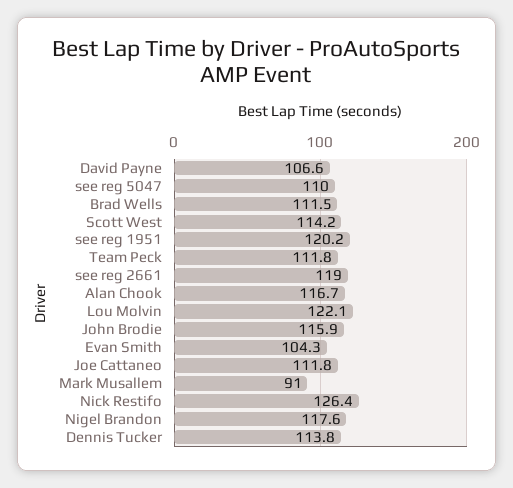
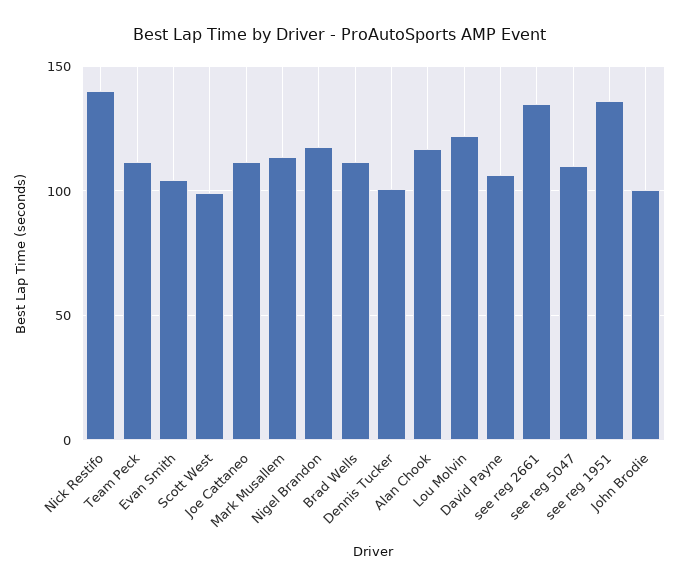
Scott West: 114.2 -> 100
see reg 1951: 120.2 -> 135
see reg 2661: 119 -> 135
John Brodie: 115.9 -> 100
Mark Musallem: 91 -> 115
Nick Restifo: 126.4 -> 140
Dennis Tucker: 113.8 -> 100

